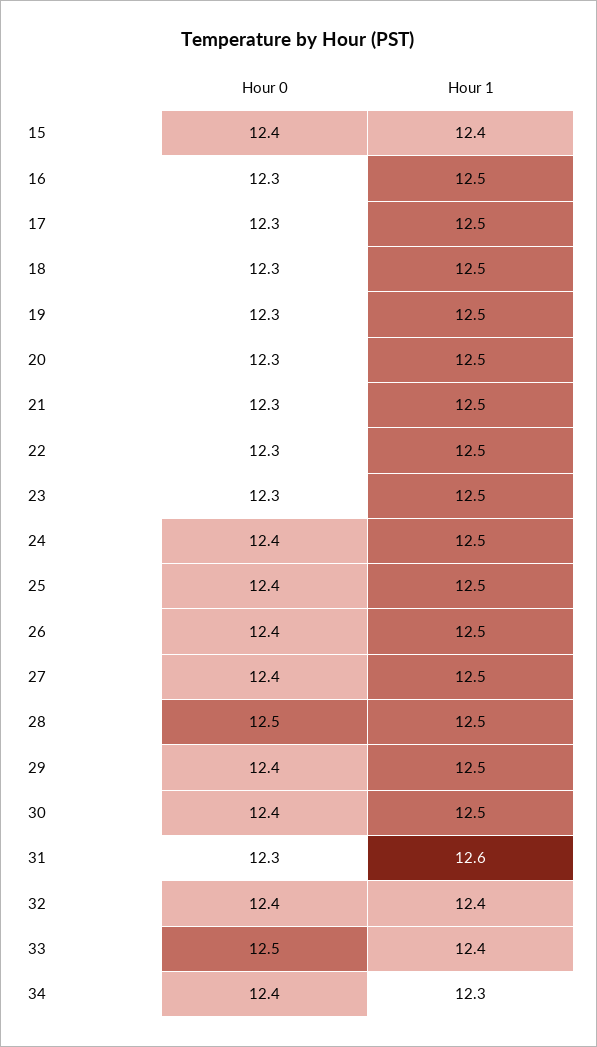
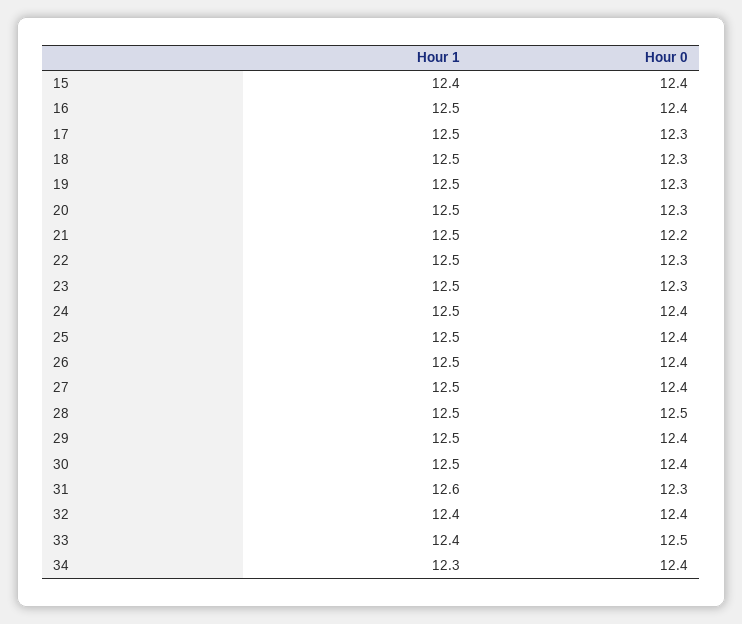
Hour 0, 16: 12.3 -> 12.4
Hour 0, 21: 12.3 -> 12.2

